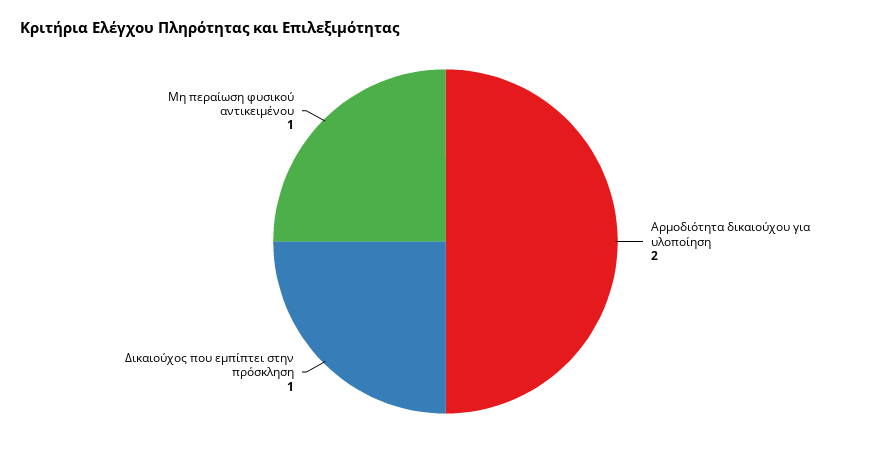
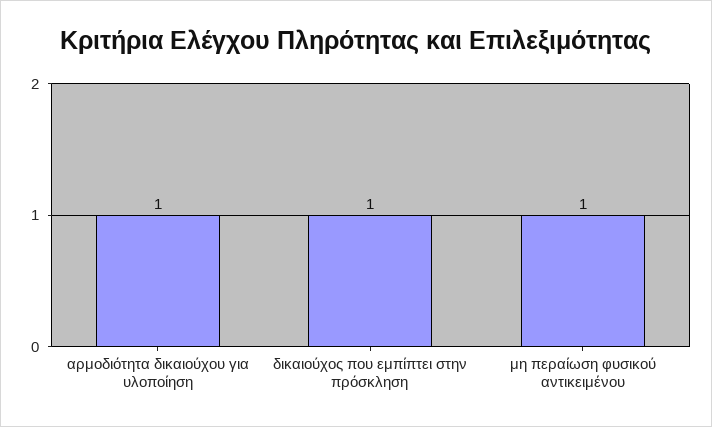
Αρμοδιότητα δικαιούχου για υλοποίηση: 2 -> 1

